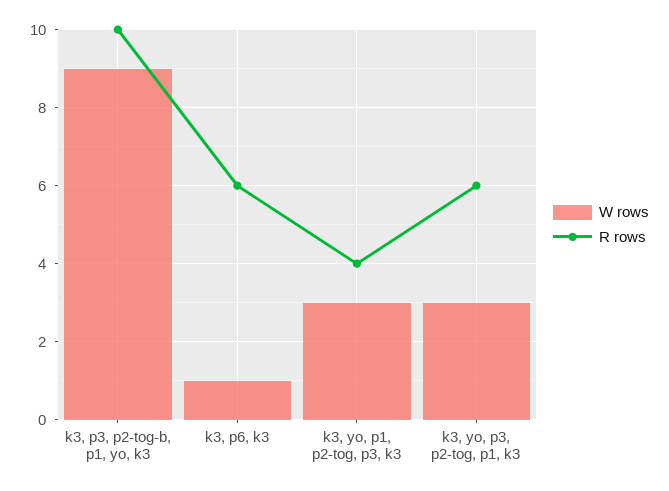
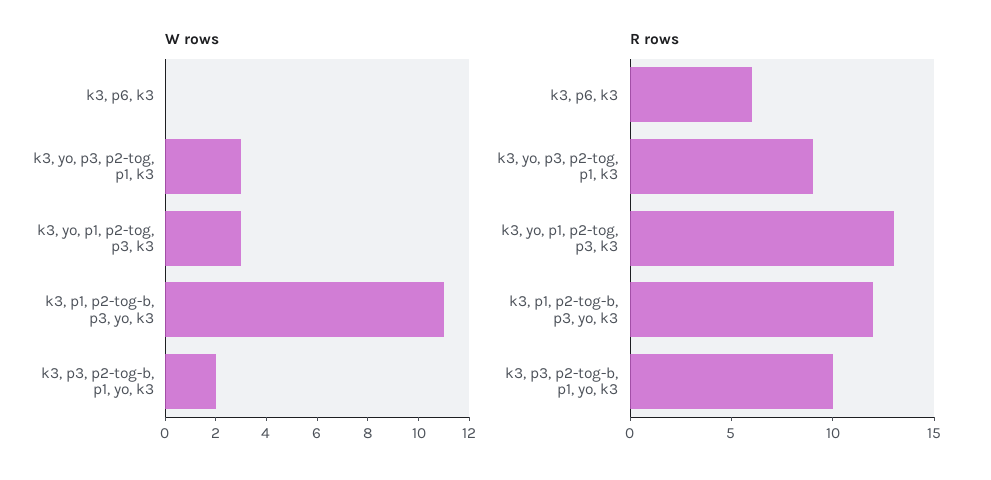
W rows, k3, p3, p2-tog-b, p1, yo, k3: 9 -> 2
W rows, k3, p6, k3: 1 -> 0
R rows, k3, yo, p1, p2-tog, p3, k3: 4 -> 13
R rows, k3, yo, p3, p2-tog, p1, k3: 6 -> 9
W rows, k3, p1, p2-tog-b, p3, yo, k3: none -> 11
R rows, k3, p1, p2-tog-b, p3, yo, k3: none -> 12

